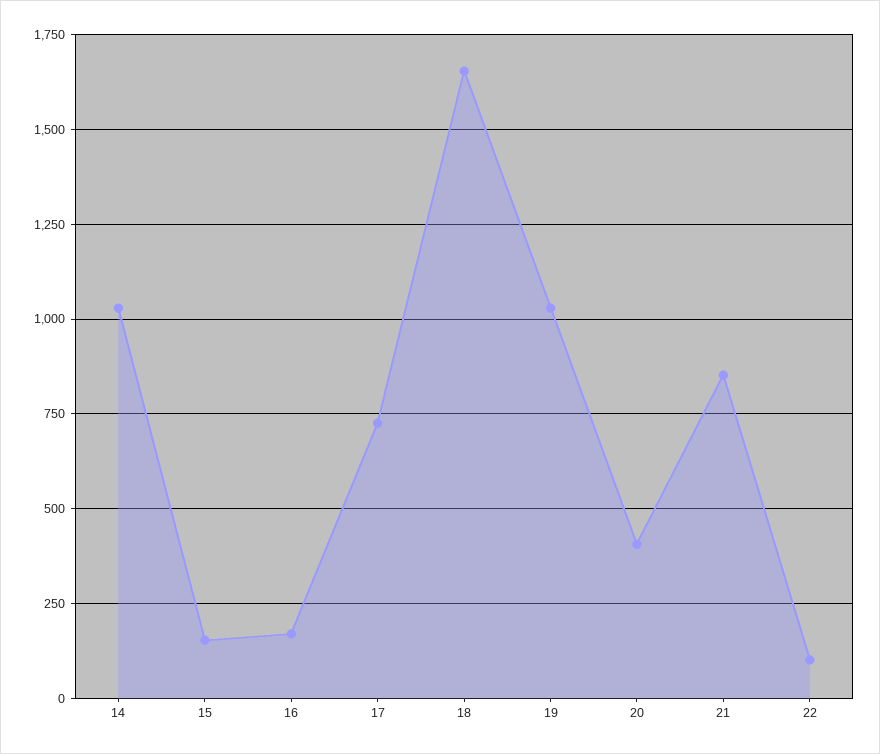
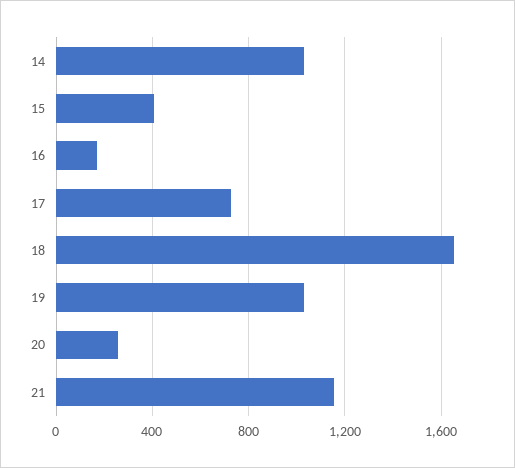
15: 150 -> 400
20: 400 -> 250
21: 850 -> 1150
22: 100 -> none

